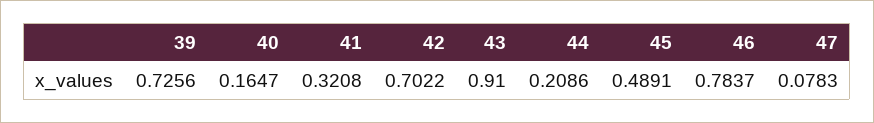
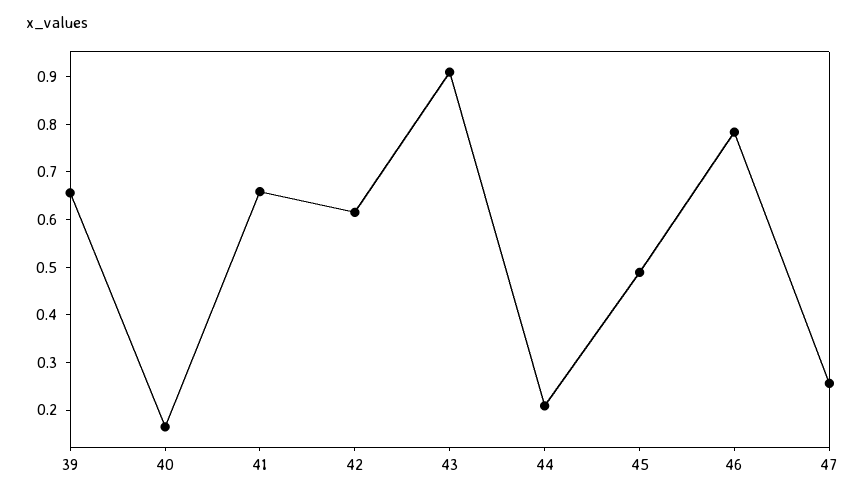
39: 0.7256 -> 0.66
41: 0.3208 -> 0.66
42: 0.7022 -> 0.62
47: 0.0783 -> 0.26

